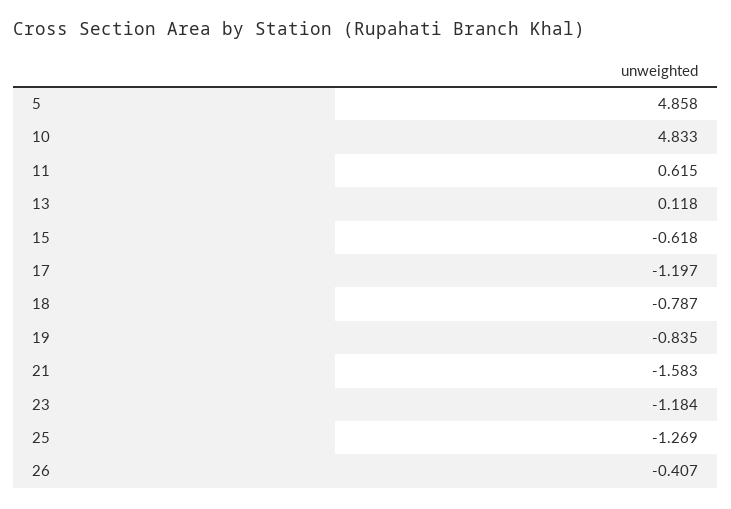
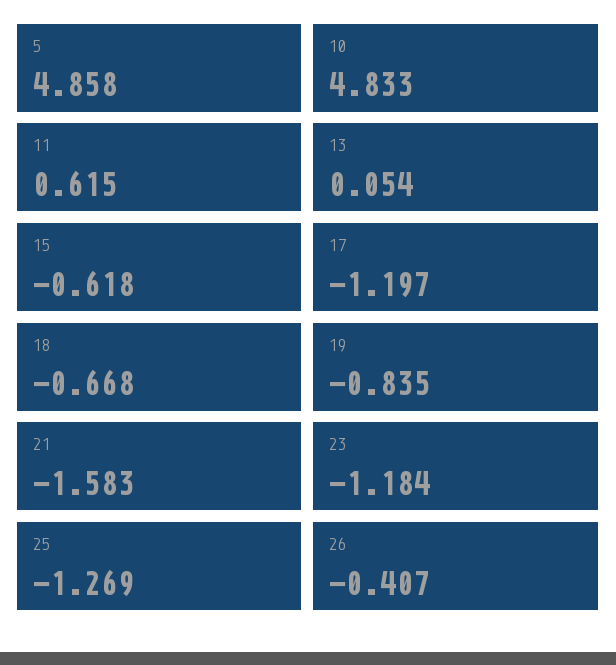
13: 0.118 -> 0.054
18: -0.787 -> -0.668

